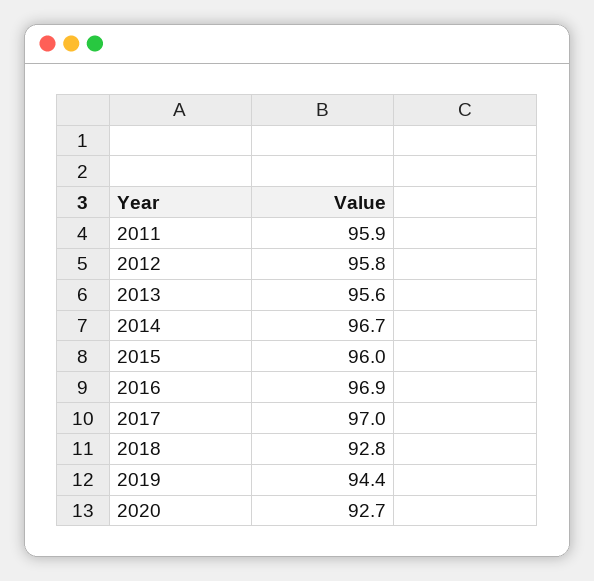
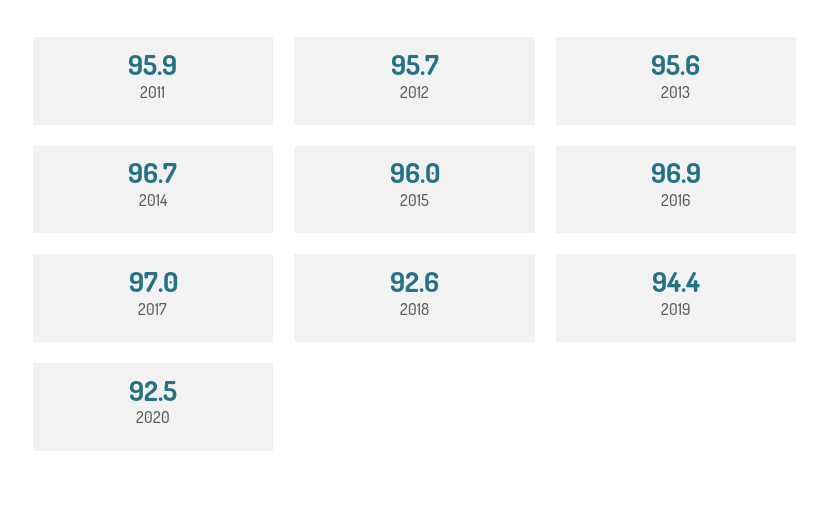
2012: 95.8 -> 95.7
2018: 92.8 -> 92.6
2020: 92.7 -> 92.5

